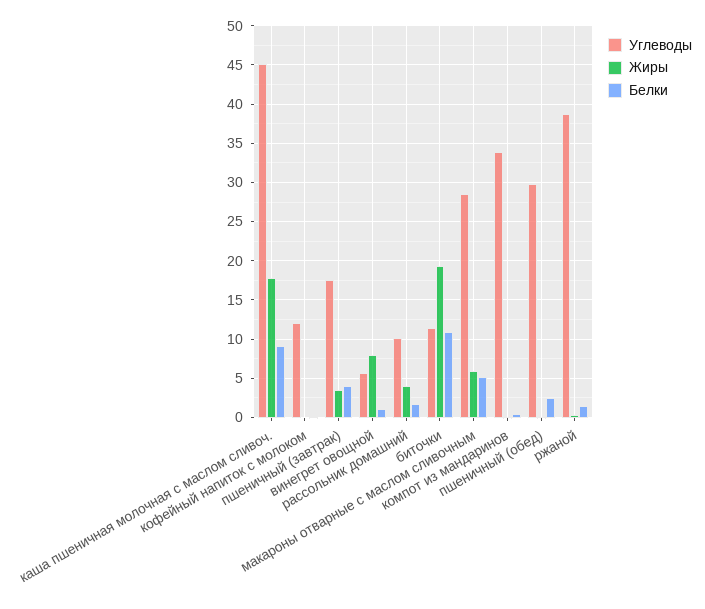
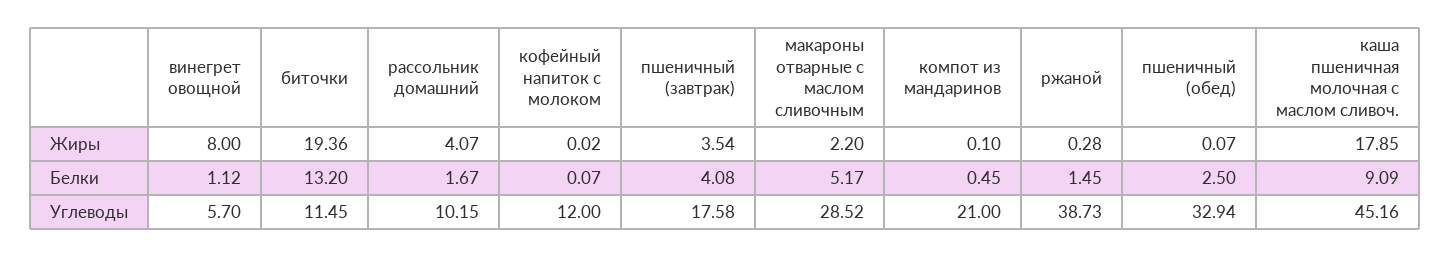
Белки, биточки: 11 -> 13.2
Жиры, макароны отварные с маслом сливочным: 6 -> 2.2
Углеводы, компот из мандаринов: 34 -> 21
Углеводы, пшеничный (обед): 30 -> 32.94

